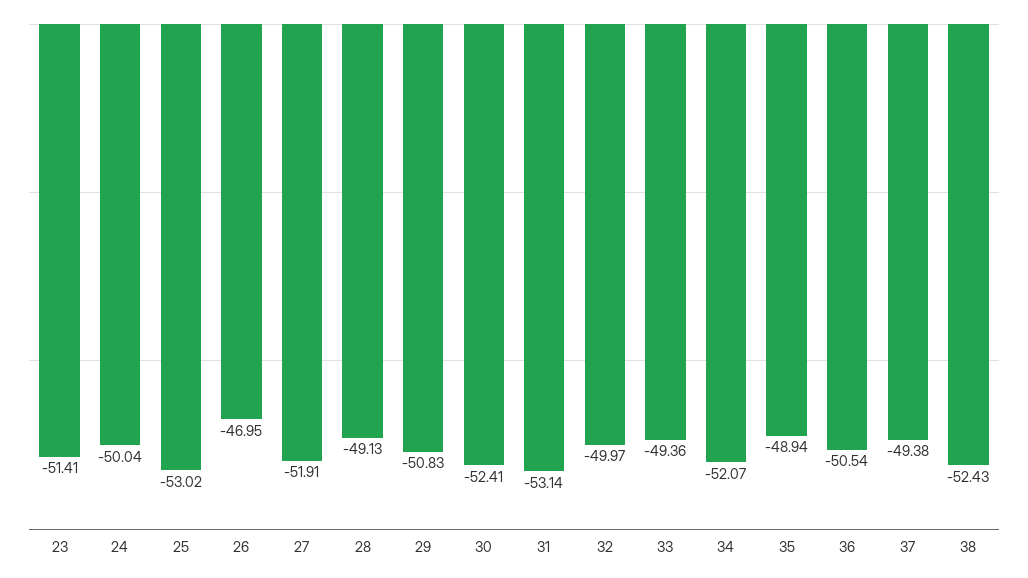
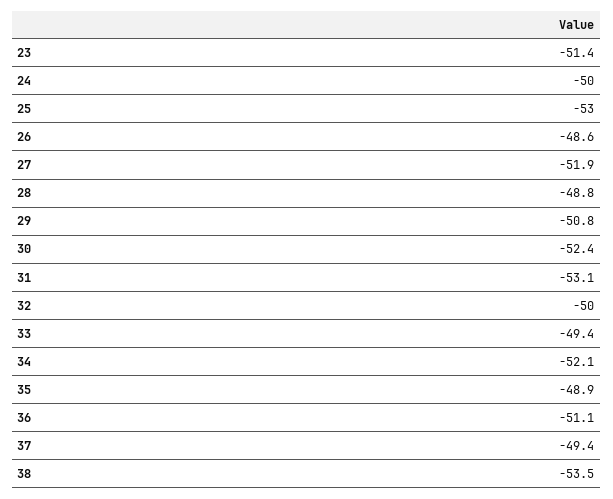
26: -46.95 -> -48.6
28: -49.13 -> -48.8
36: -50.54 -> -51.1
38: -52.43 -> -53.5

